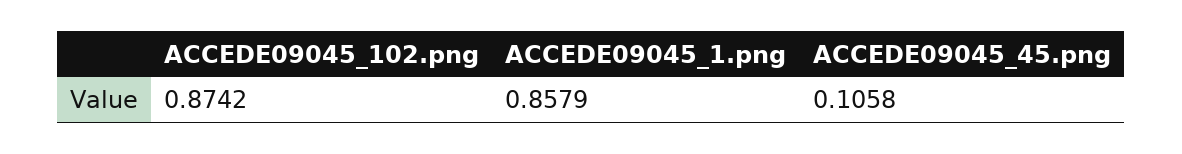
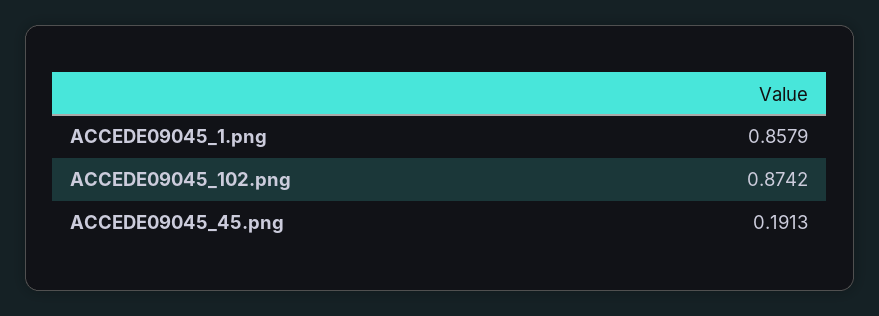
ACCEDE09045_45.png: 0.1058 -> 0.1913

